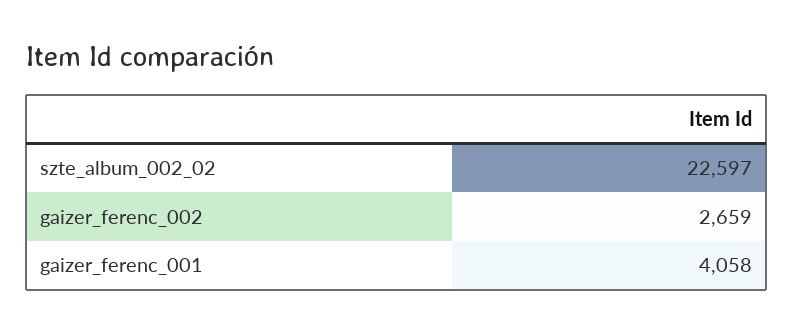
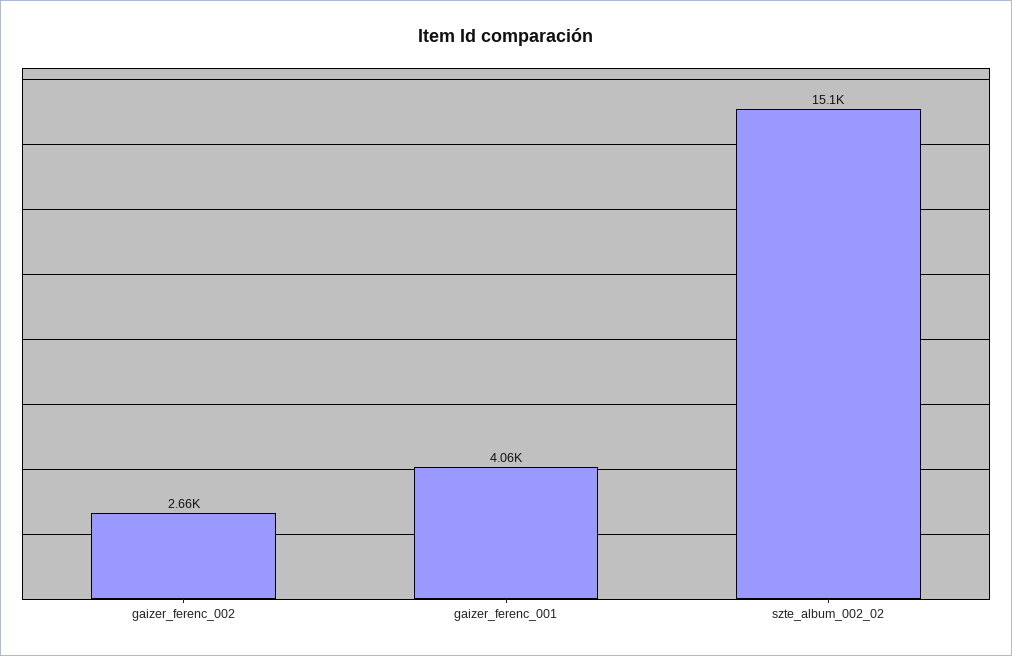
szte_album_002_02: 22597 -> 15100

